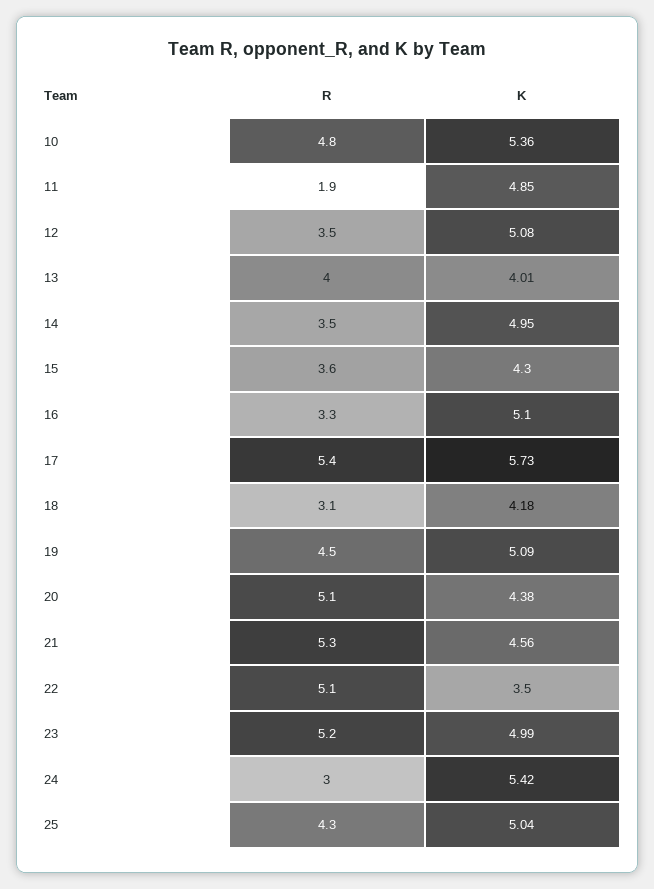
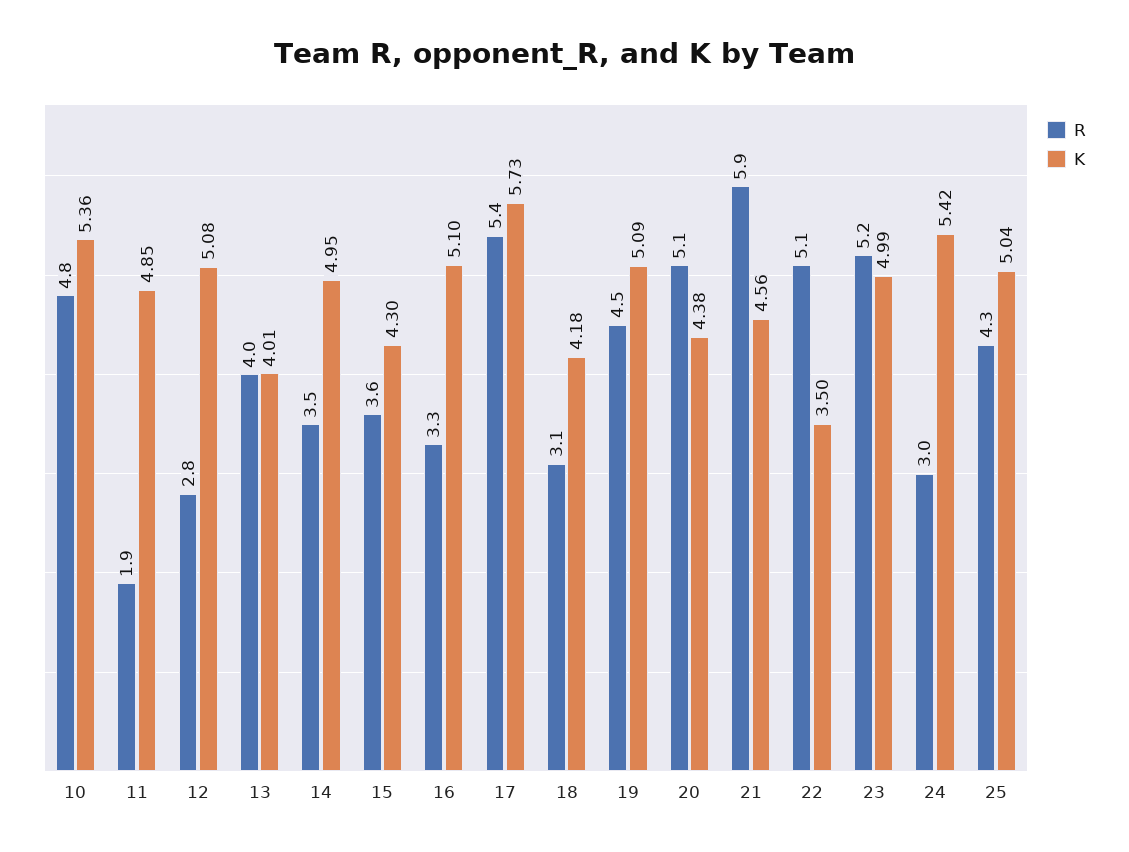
R, 12: 3.5 -> 2.8
R, 21: 5.3 -> 5.9

